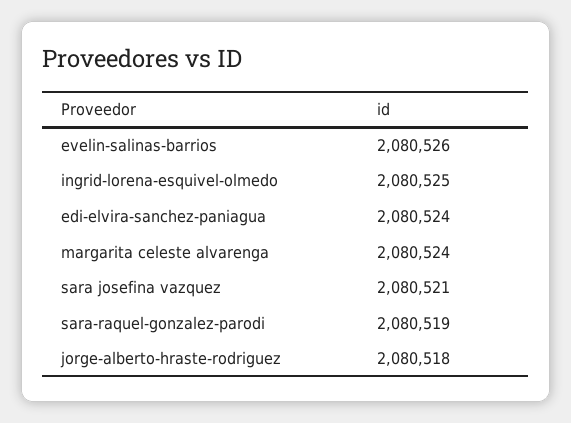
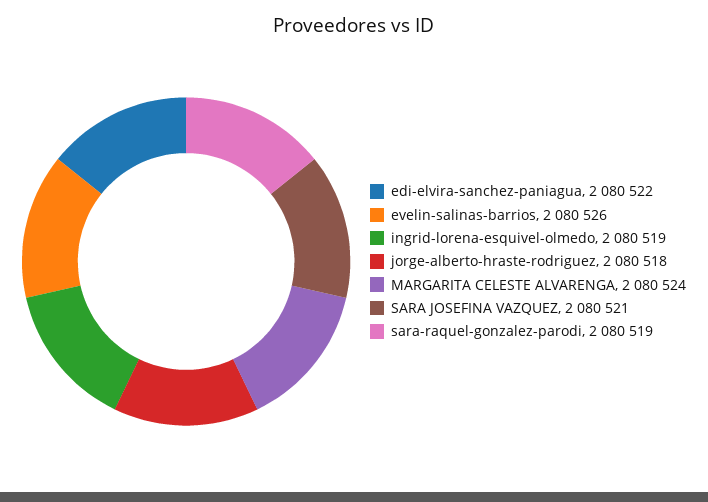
ingrid-lorena-esquivel-olmedo: 2080525 -> 2080519
edi-elvira-sanchez-paniagua: 2080524 -> 2080522

